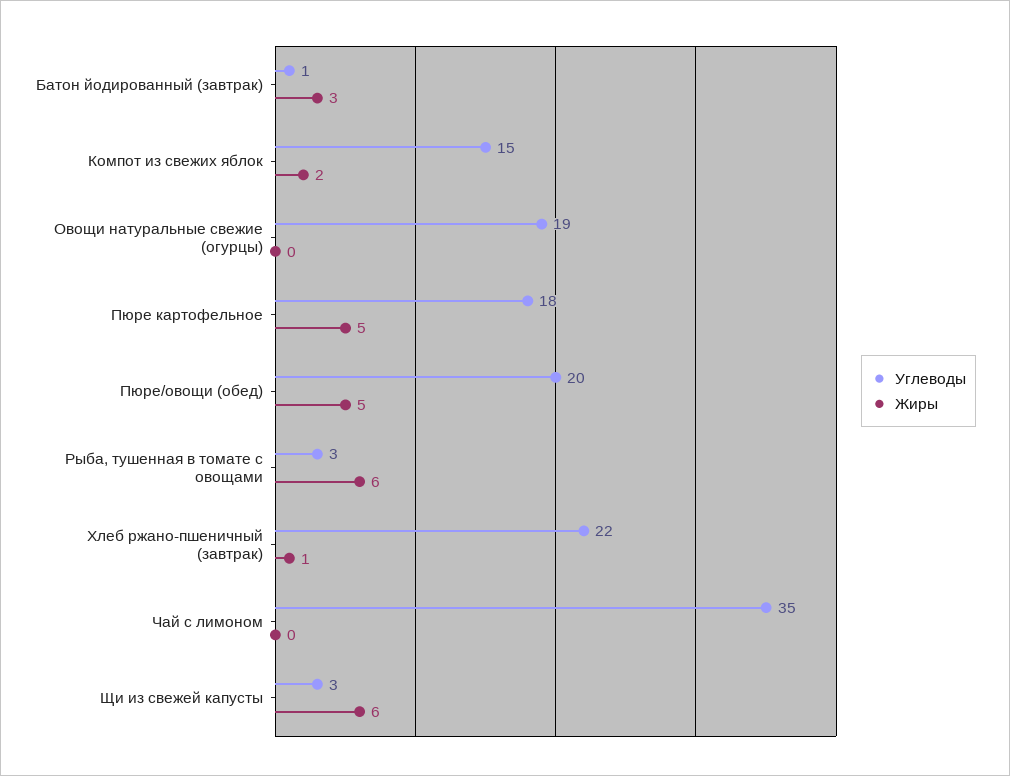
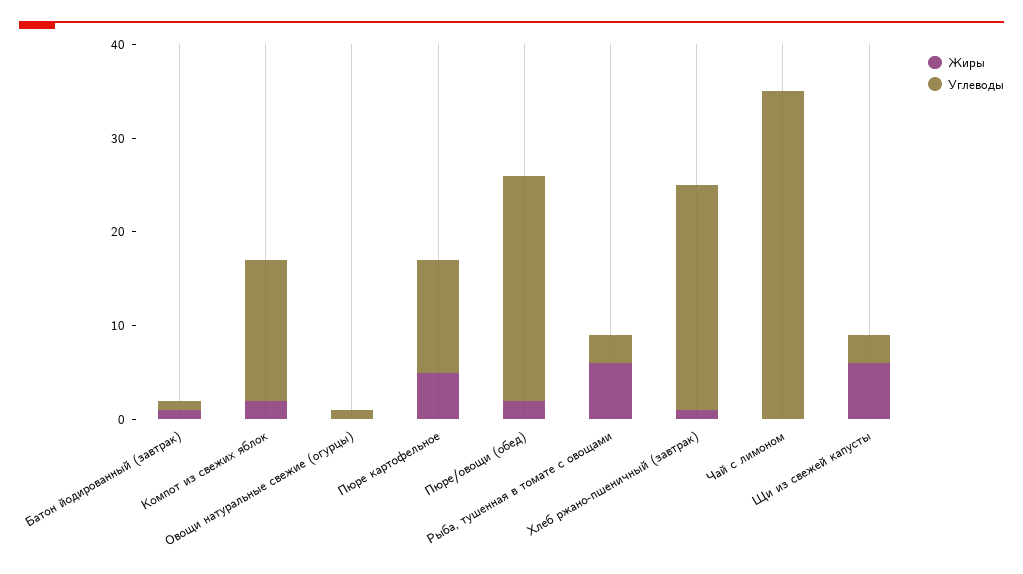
Жиры, Батон йодированный (завтрак): 3 -> 1
Углеводы, Овощи натуральные свежие (огурцы): 19 -> 1
Углеводы, Пюре картофельное: 18 -> 12
Углеводы, Пюре/овощи (обед): 20 -> 24
Жиры, Пюре/овощи (обед): 5 -> 2
Углеводы, Хлеб ржано-пшеничный (завтрак): 22 -> 24

